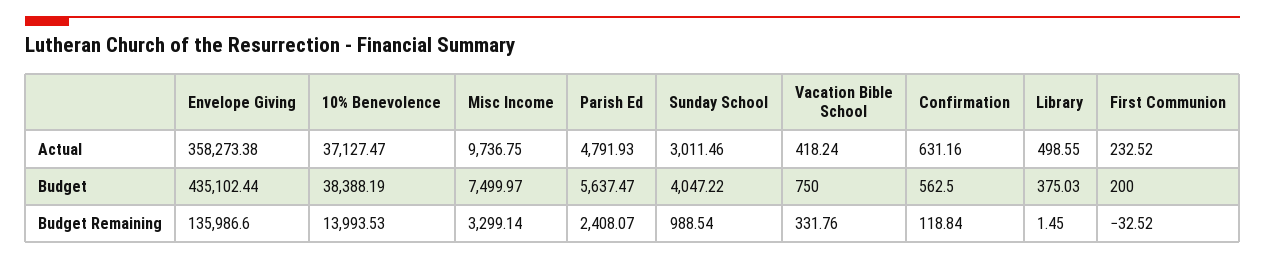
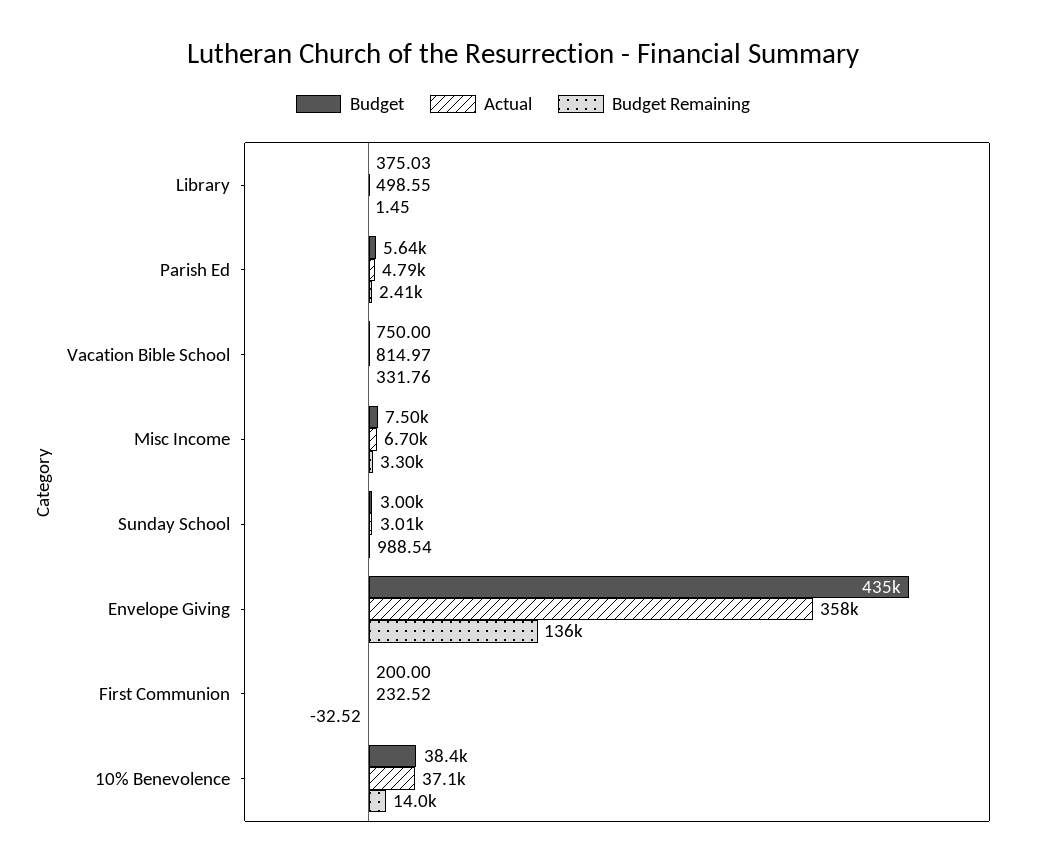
Actual, Misc Income: 9736.75 -> 6700
Actual, Vacation Bible School: 418.24 -> 814.97
Actual, Confirmation: 631.16 -> none
Budget, Sunday School: 4047.22 -> 3000
Budget, Confirmation: 562.5 -> none
Budget Remaining, Confirmation: 118.84 -> none

